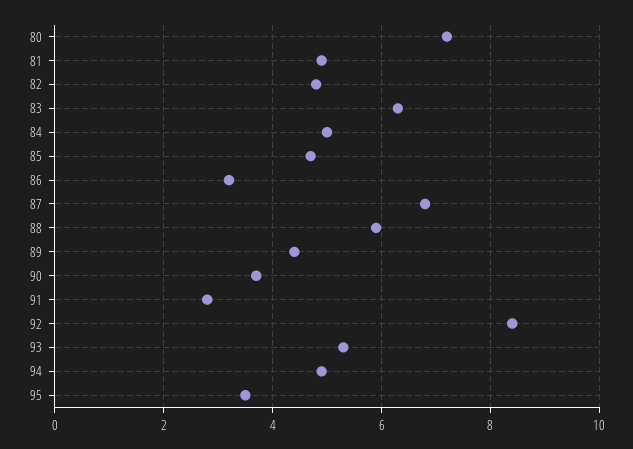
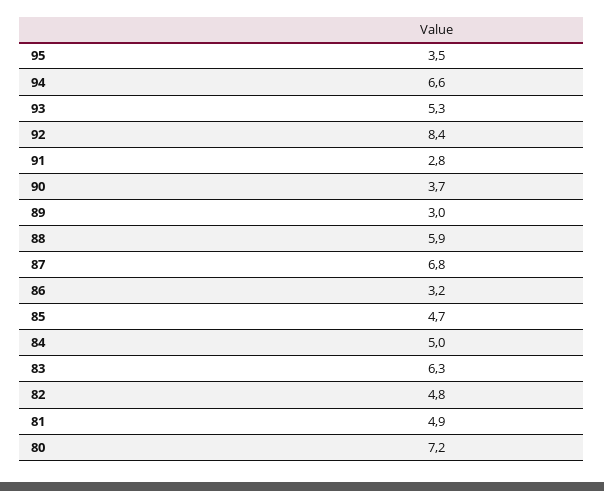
89: 4.5 -> 3
94: 5 -> 6.6

